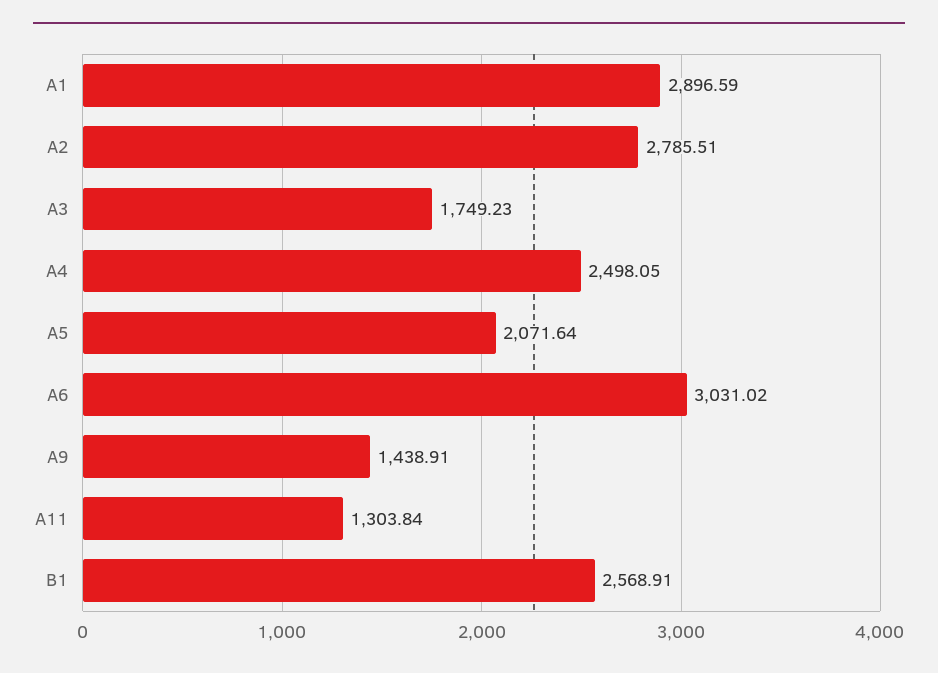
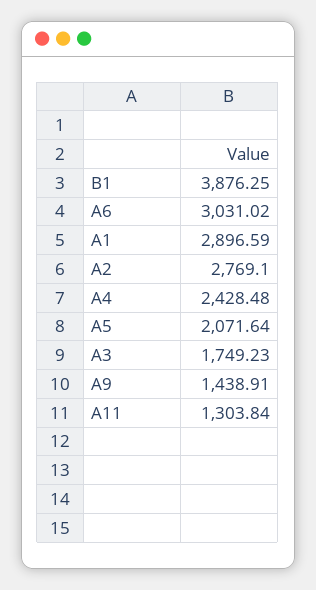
A2: 2785.51 -> 2769.1
A4: 2498.05 -> 2428.48
B1: 2568.91 -> 3876.25

